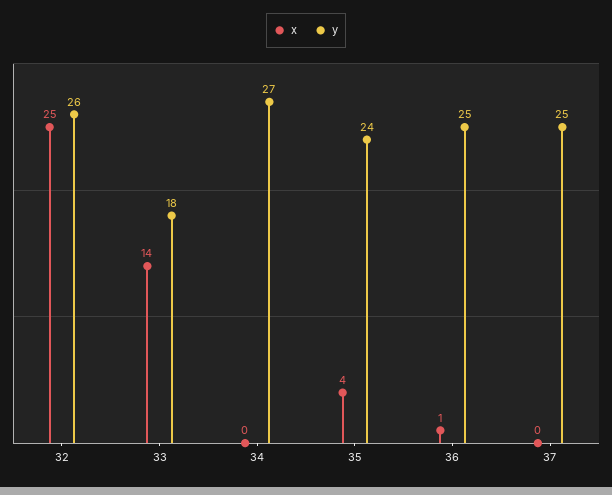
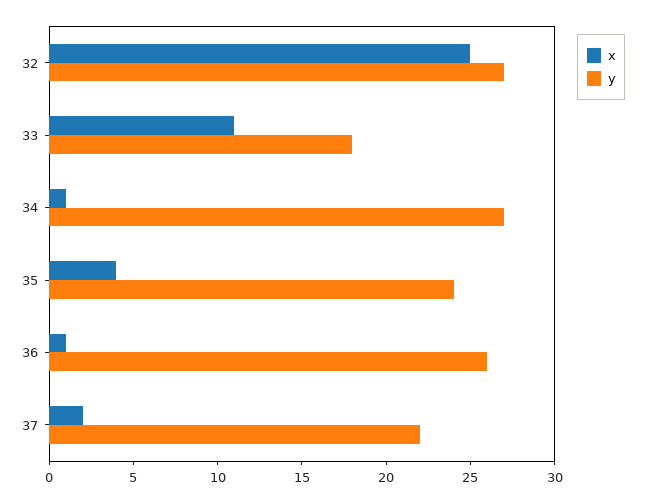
y, 32: 26 -> 27
x, 33: 14 -> 11
x, 34: 0 -> 1
y, 36: 25 -> 26
x, 37: 0 -> 2
y, 37: 25 -> 22

